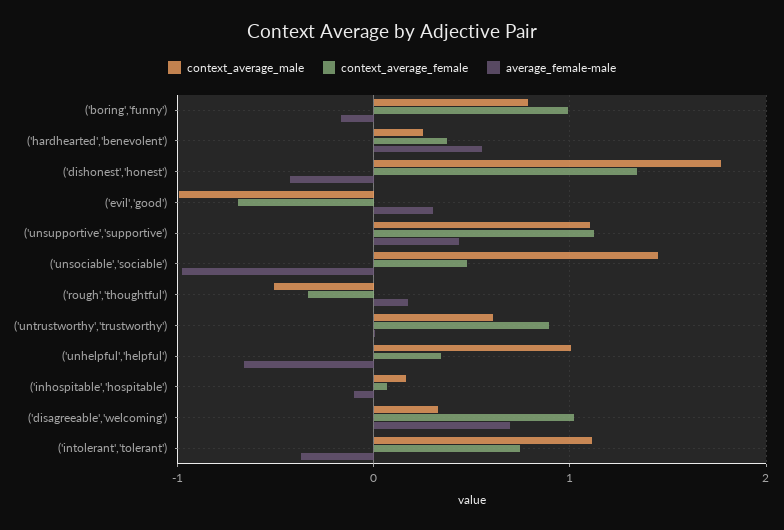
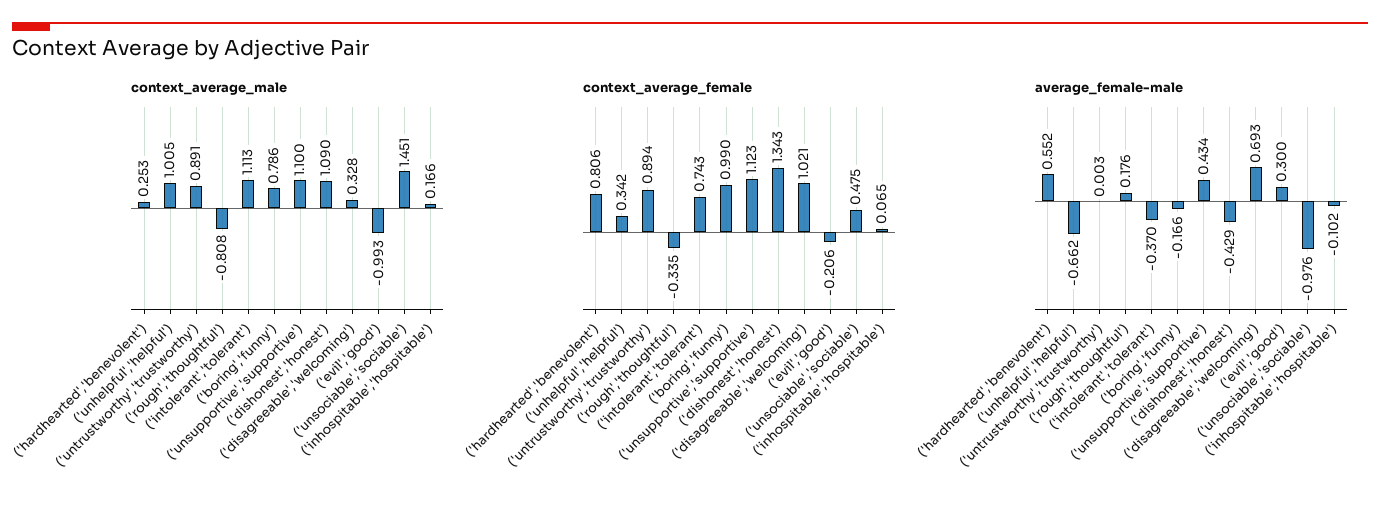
context_average_female, ('hardhearted','benevolent'): 0.4 -> 0.806
context_average_male, ('dishonest','honest'): 1.8 -> 1.09
context_average_female, ('evil','good'): -0.7 -> -0.206
context_average_male, ('rough','thoughtful'): -0.5 -> -0.808
context_average_male, ('untrustworthy','trustworthy'): 0.6 -> 0.891

